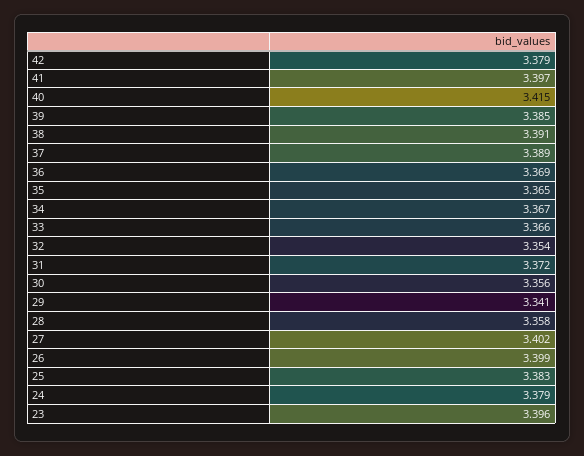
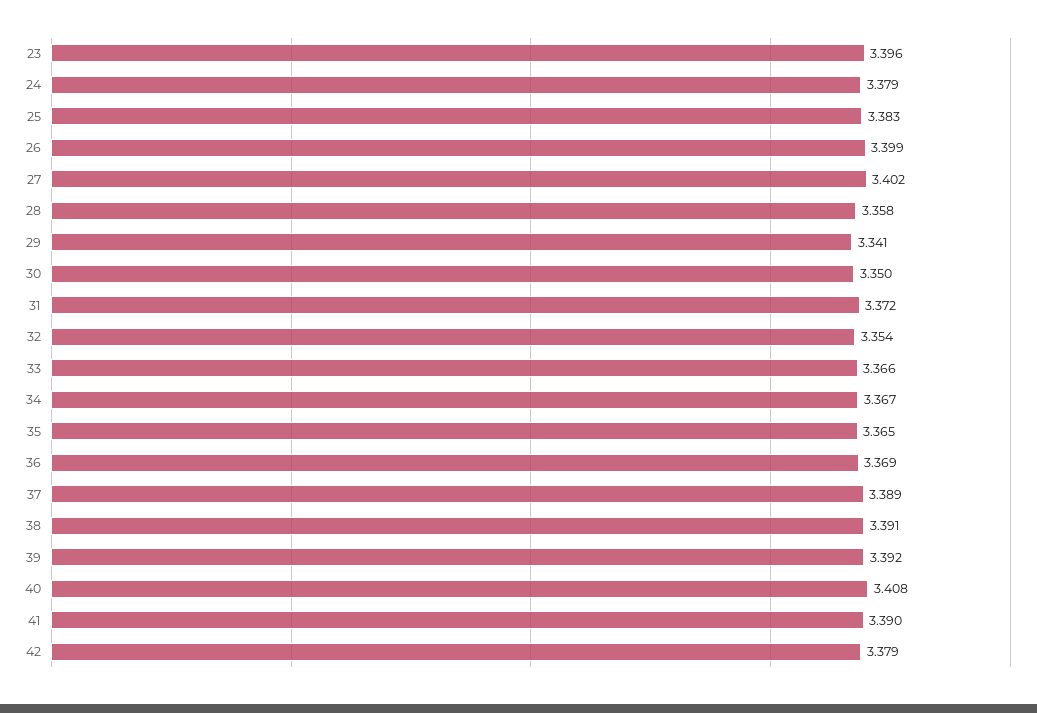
41: 3.397 -> 3.39
40: 3.415 -> 3.408
39: 3.385 -> 3.392
30: 3.356 -> 3.35

